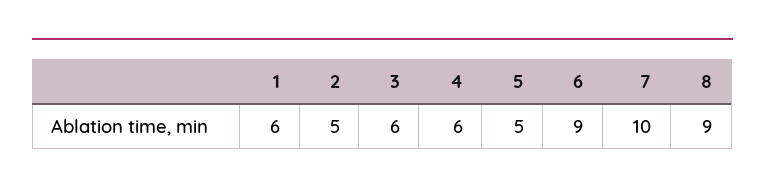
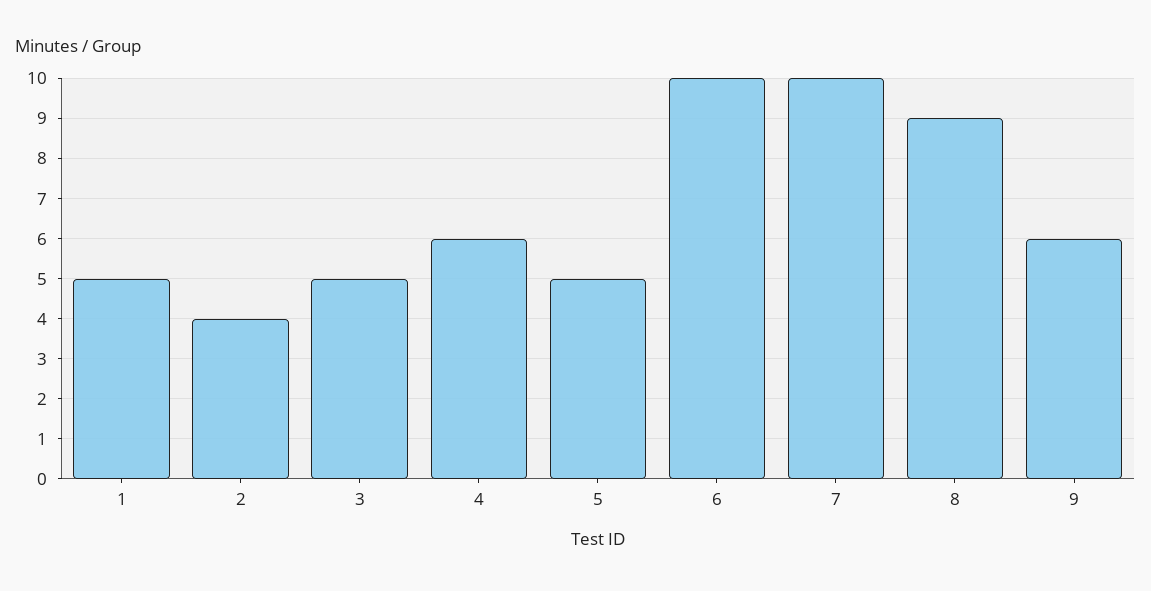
1: 6 -> 5
2: 5 -> 4
3: 6 -> 5
6: 9 -> 10
9: none -> 6

